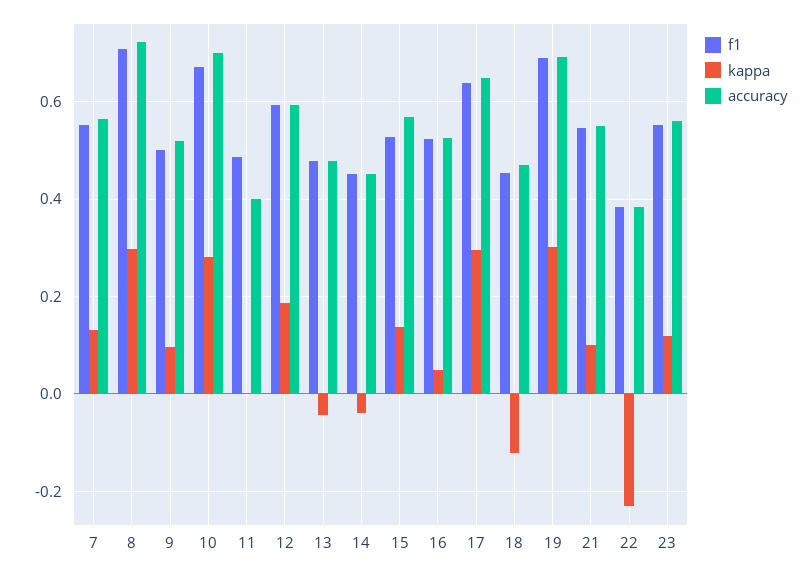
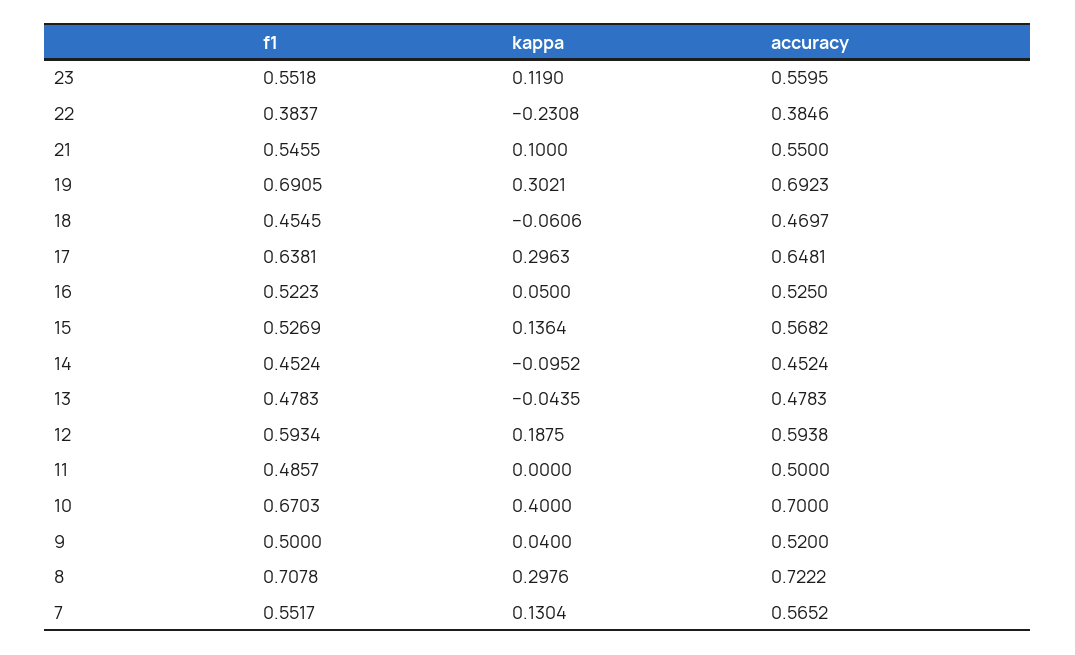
kappa, 9: 0.1 -> 0.04
kappa, 10: 0.28 -> 0.4
accuracy, 11: 0.4 -> 0.5
kappa, 14: -0.04 -> -0.0952
kappa, 18: -0.12 -> -0.0606

